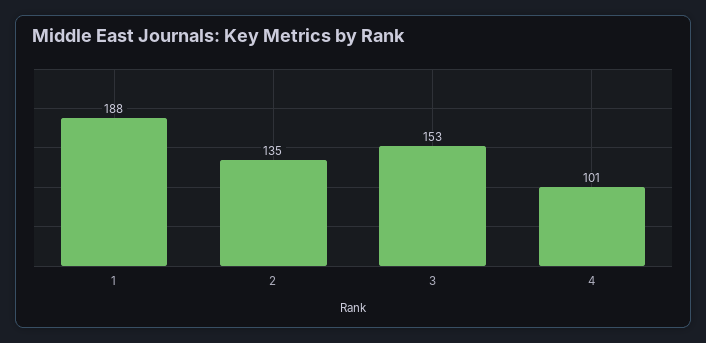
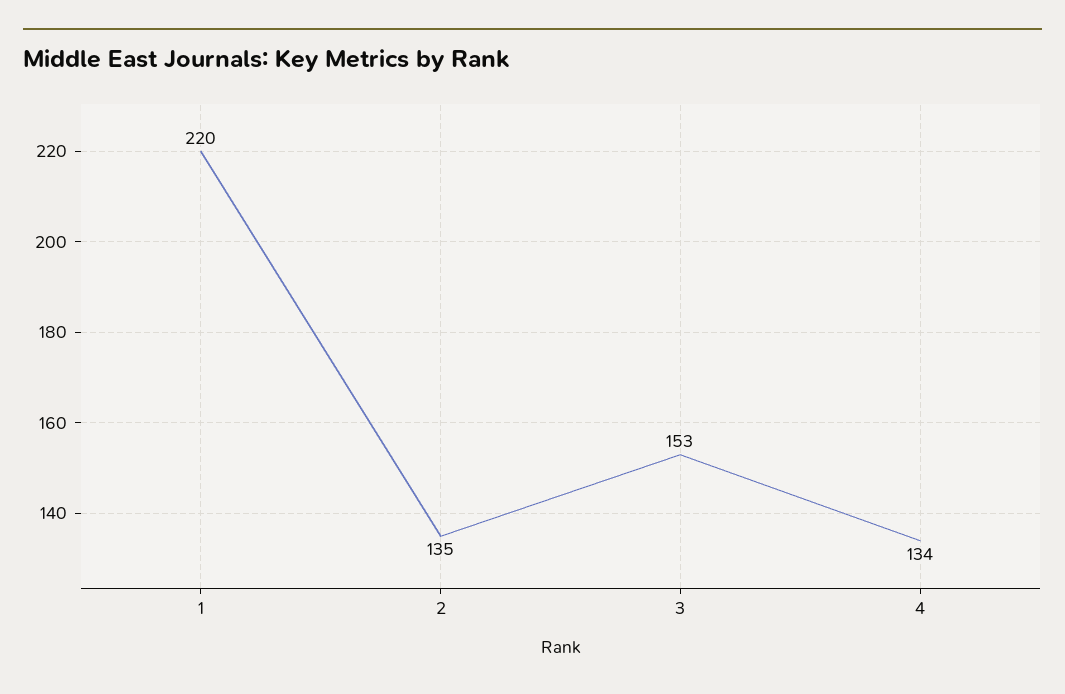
1: 188 -> 220
4: 101 -> 134

